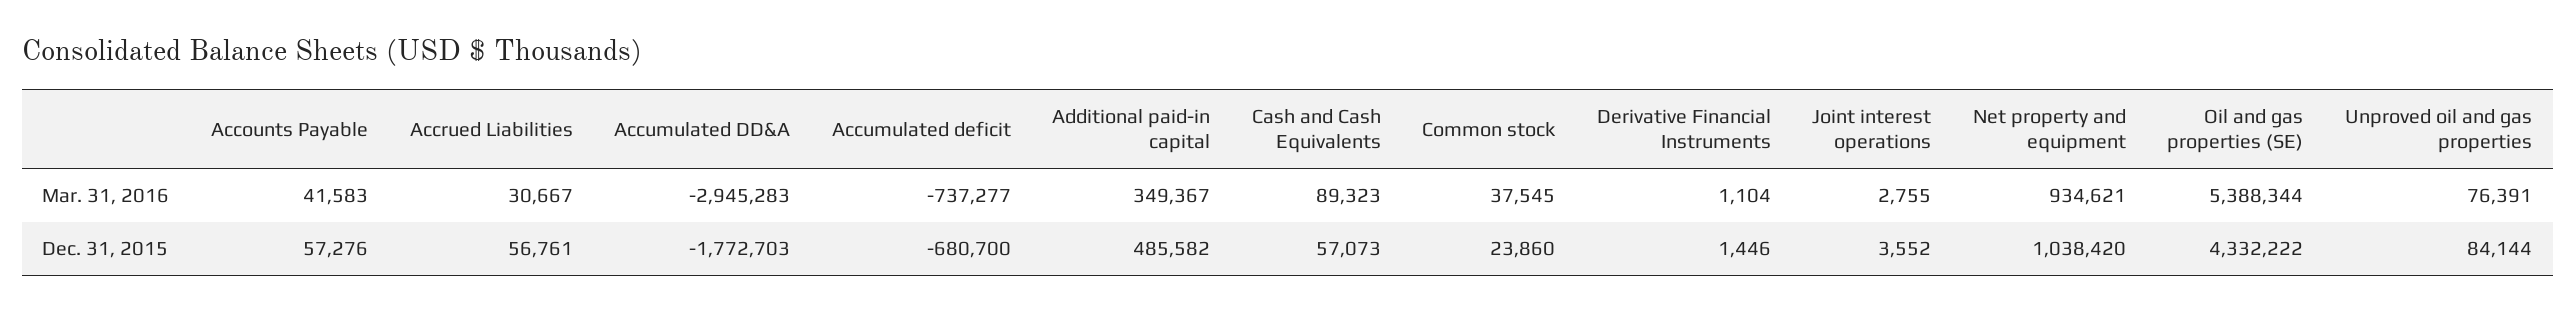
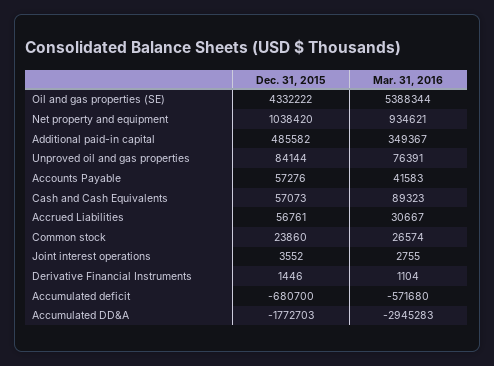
Accumulated deficit, Mar. 31, 2016: -737277 -> -571680
Common stock, Mar. 31, 2016: 37545 -> 26574

